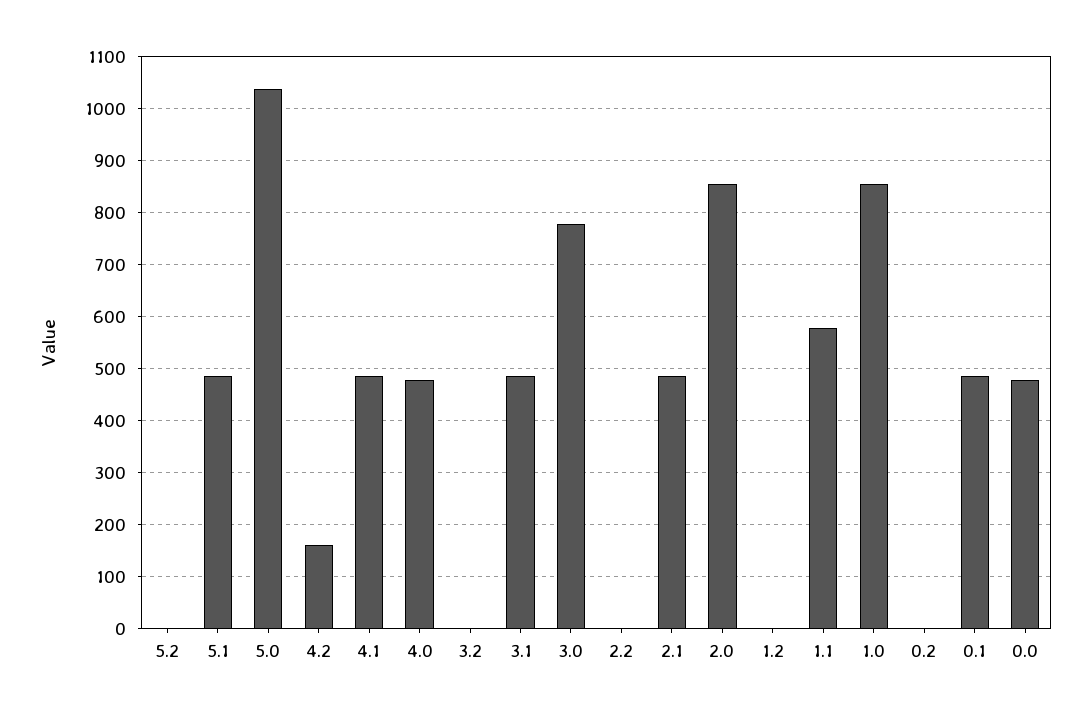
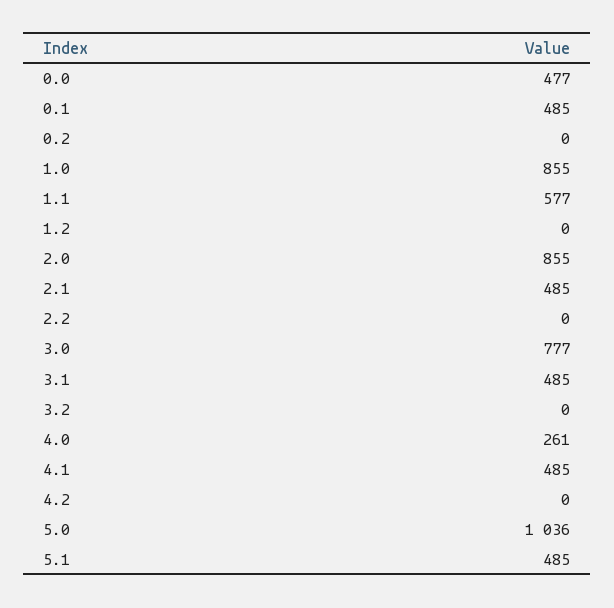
5.2: 0 -> none
4.2: 160 -> 0
4.0: 480 -> 261

